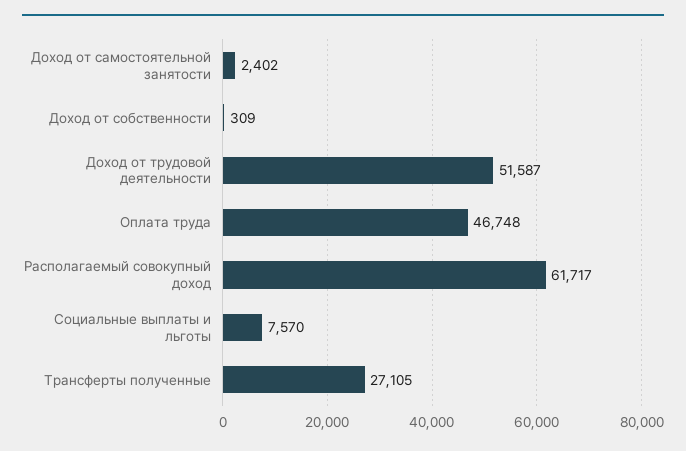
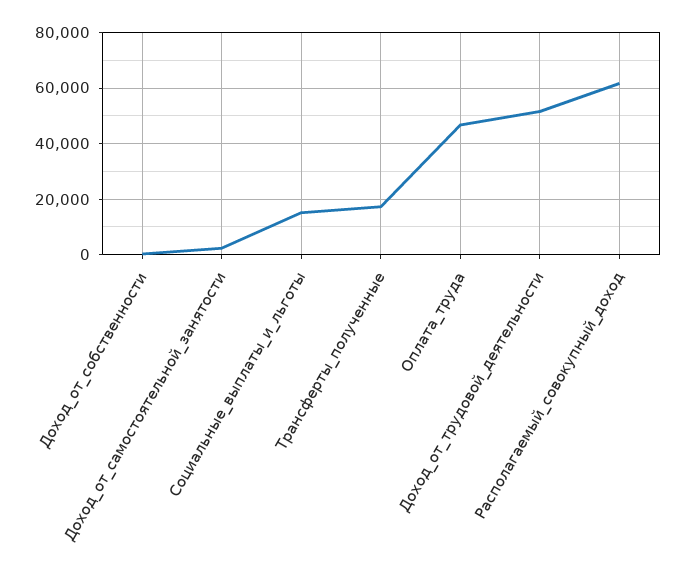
Социальные выплаты и льготы: 7570 -> 15000
Трансферты полученные: 27105 -> 17500

